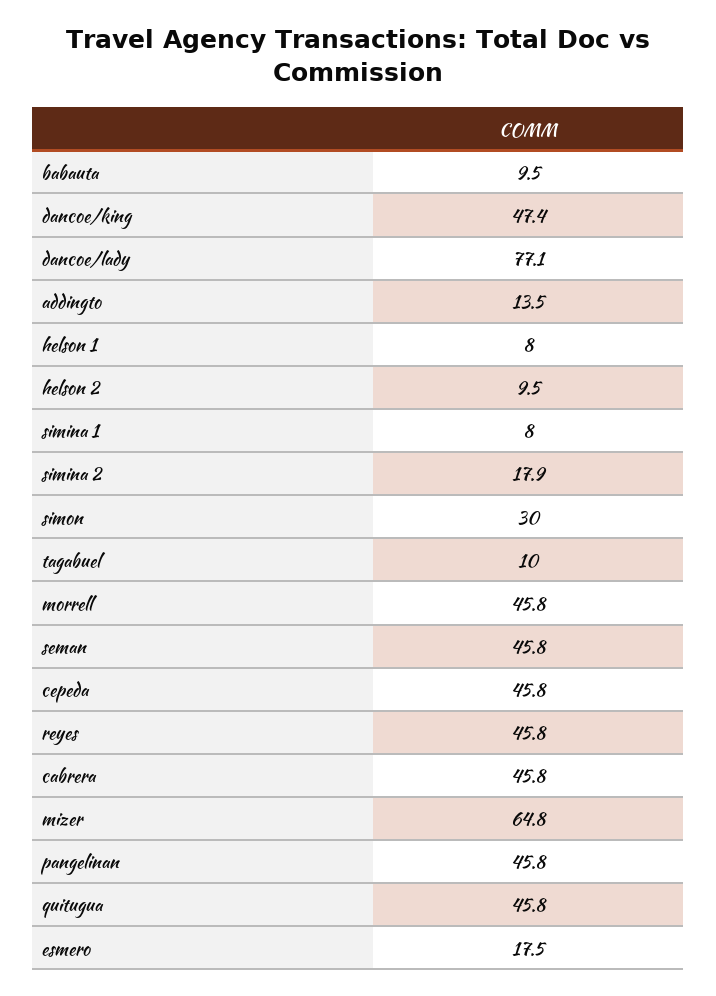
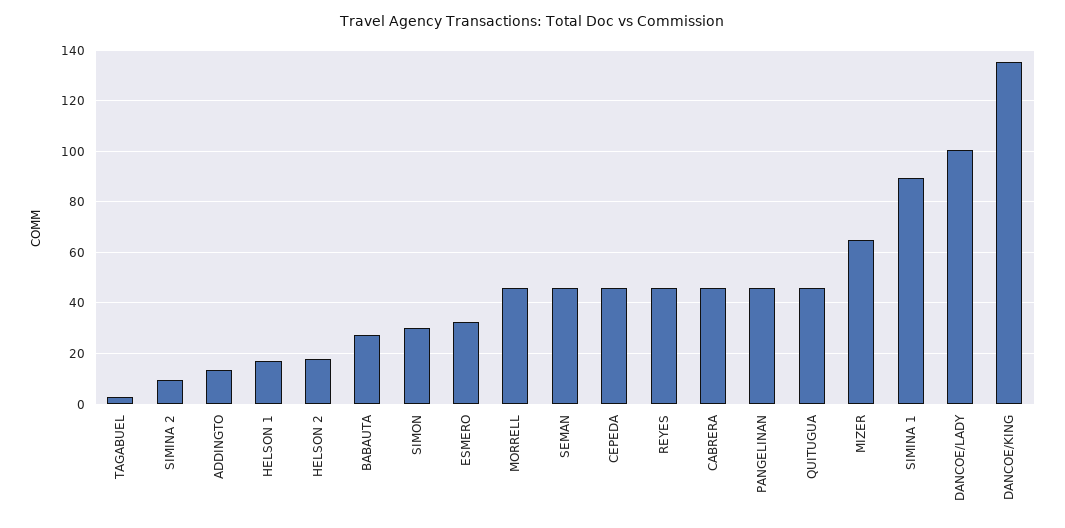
babauta: 9.5 -> 27.5
dancoe/king: 47.4 -> 135
dancoe/lady: 77.1 -> 100
helson 1: 8 -> 17.5
helson 2: 9.5 -> 17.5
simina 1: 8 -> 90
simina 2: 17.9 -> 10
tagabuel: 10 -> 2.5
esmero: 17.5 -> 32.5

